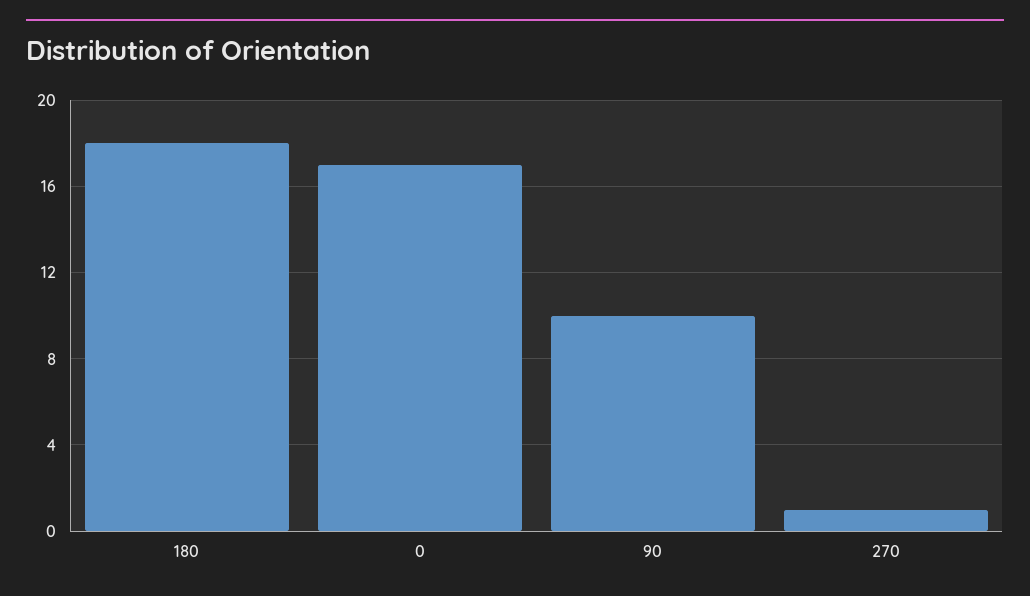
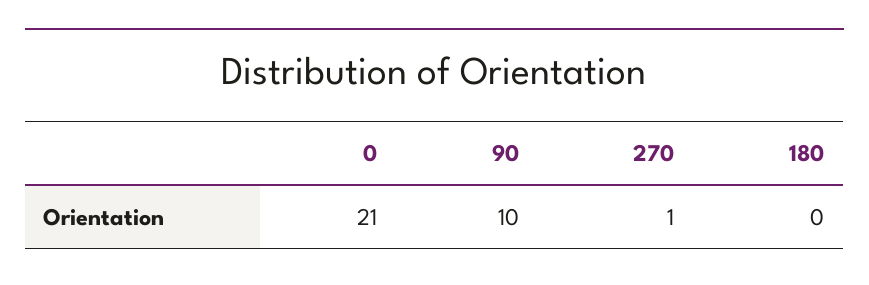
180: 18 -> 0
0: 17 -> 21

